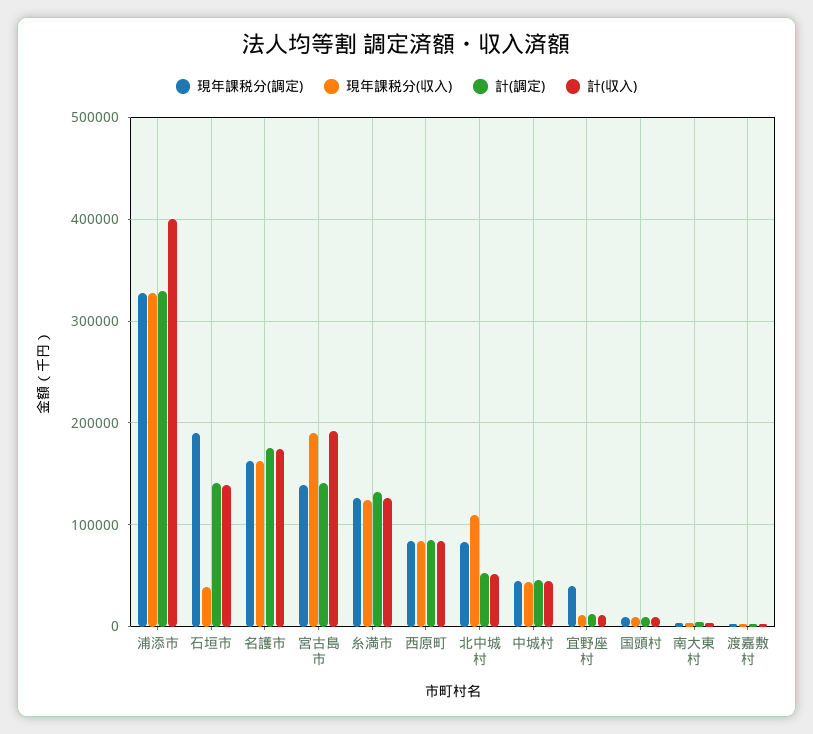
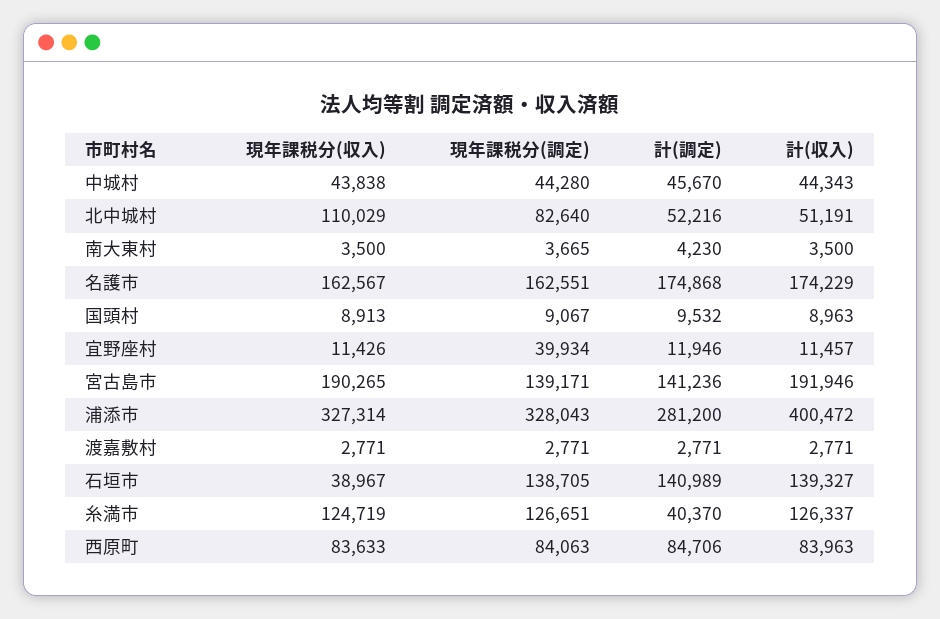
計(調定), 浦添市: 330000 -> 281200
現年課税分(調定), 石垣市: 190000 -> 138705
計(調定), 糸満市: 130000 -> 40370

